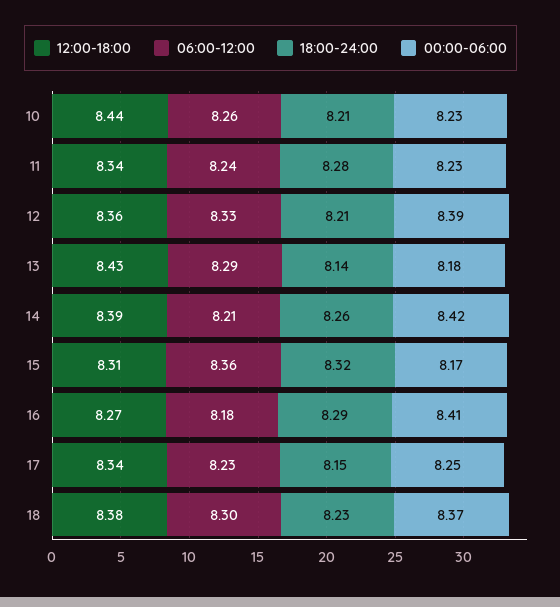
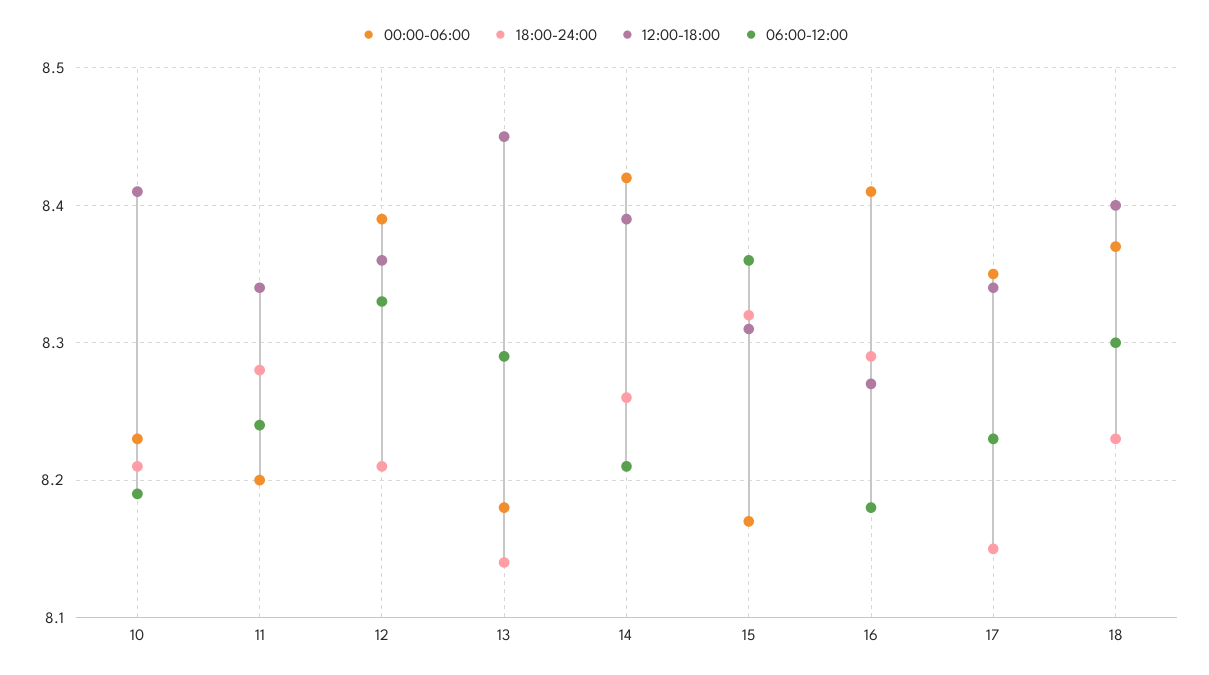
12:00-18:00, 10: 8.44 -> 8.41
06:00-12:00, 10: 8.26 -> 8.19
00:00-06:00, 11: 8.23 -> 8.2
12:00-18:00, 13: 8.43 -> 8.45
00:00-06:00, 17: 8.25 -> 8.35
12:00-18:00, 18: 8.38 -> 8.4

